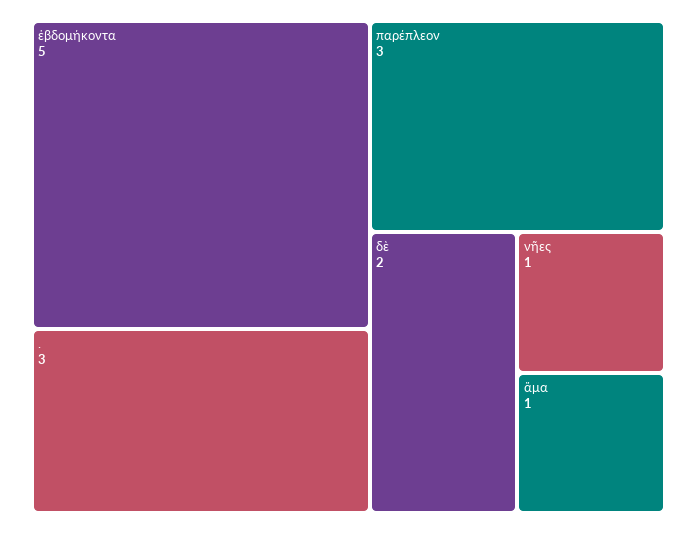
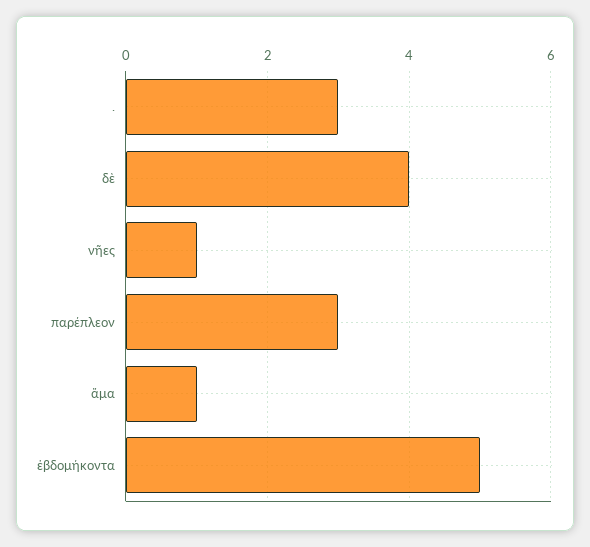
δὲ: 2 -> 4

